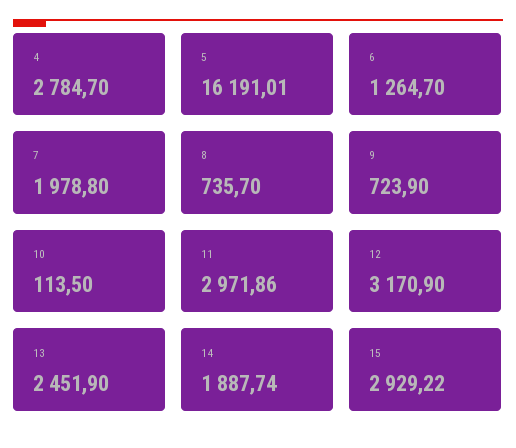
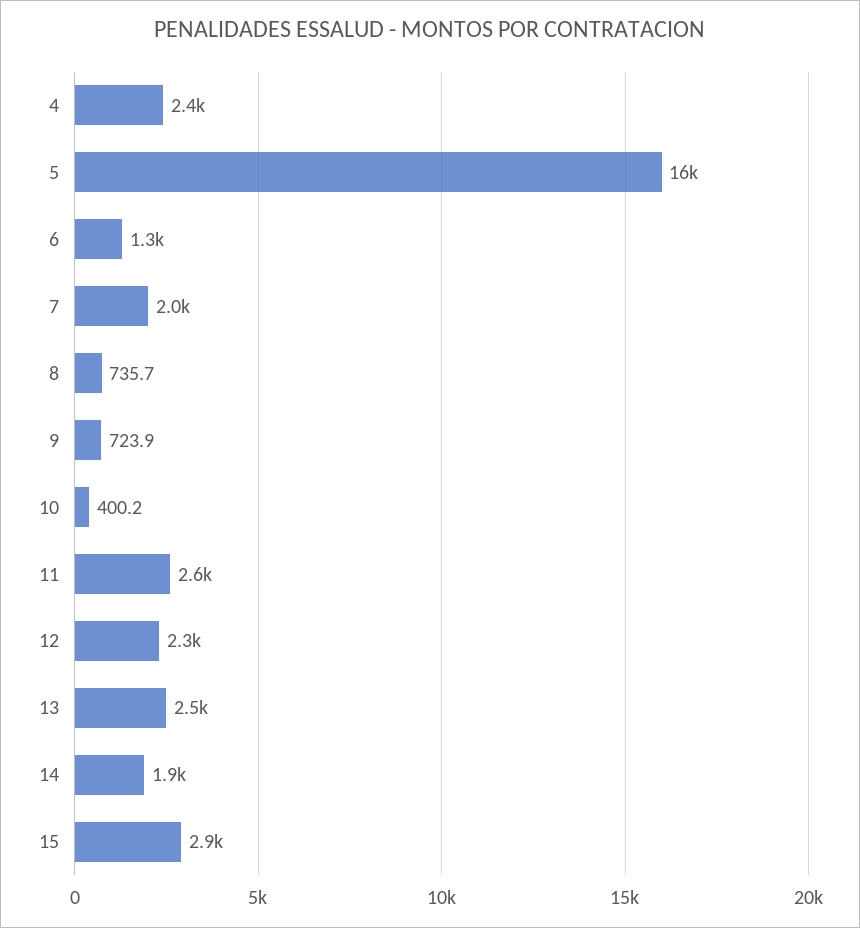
4: 2784.7 -> 2400
10: 113.5 -> 400.2
11: 2971.86 -> 2600
12: 3170.9 -> 2300

